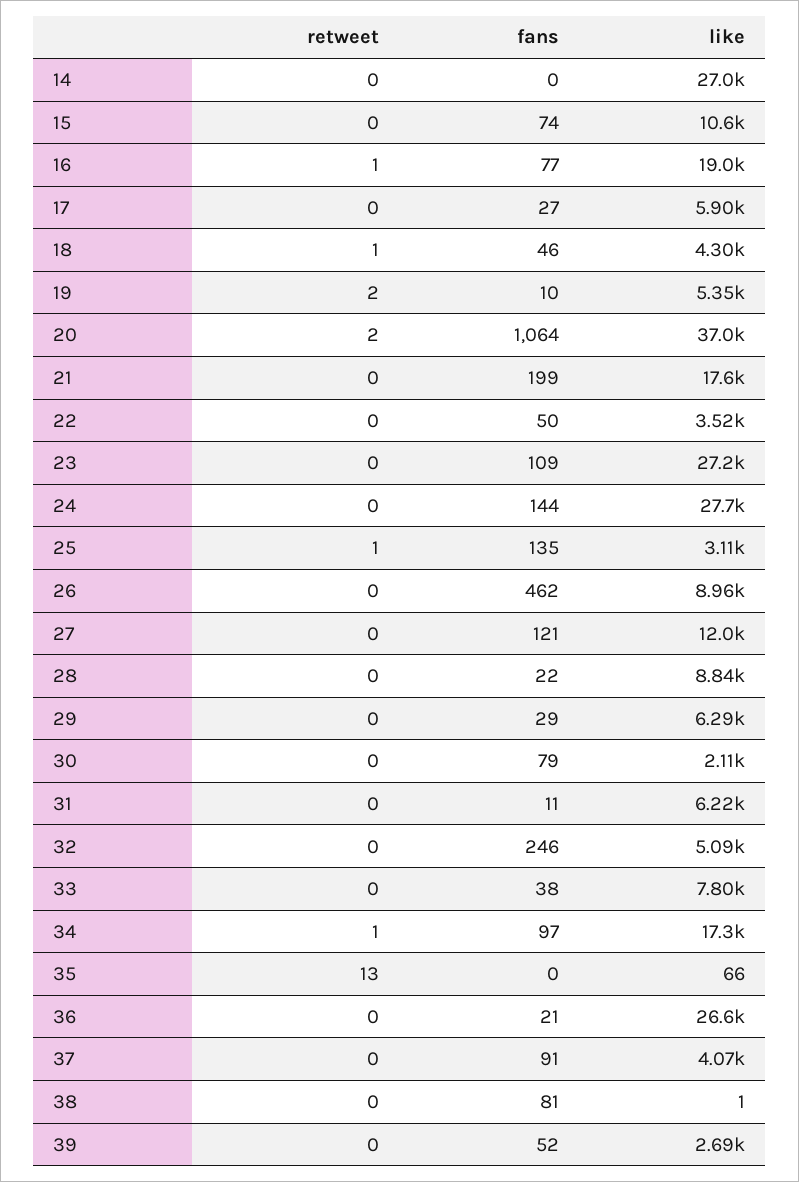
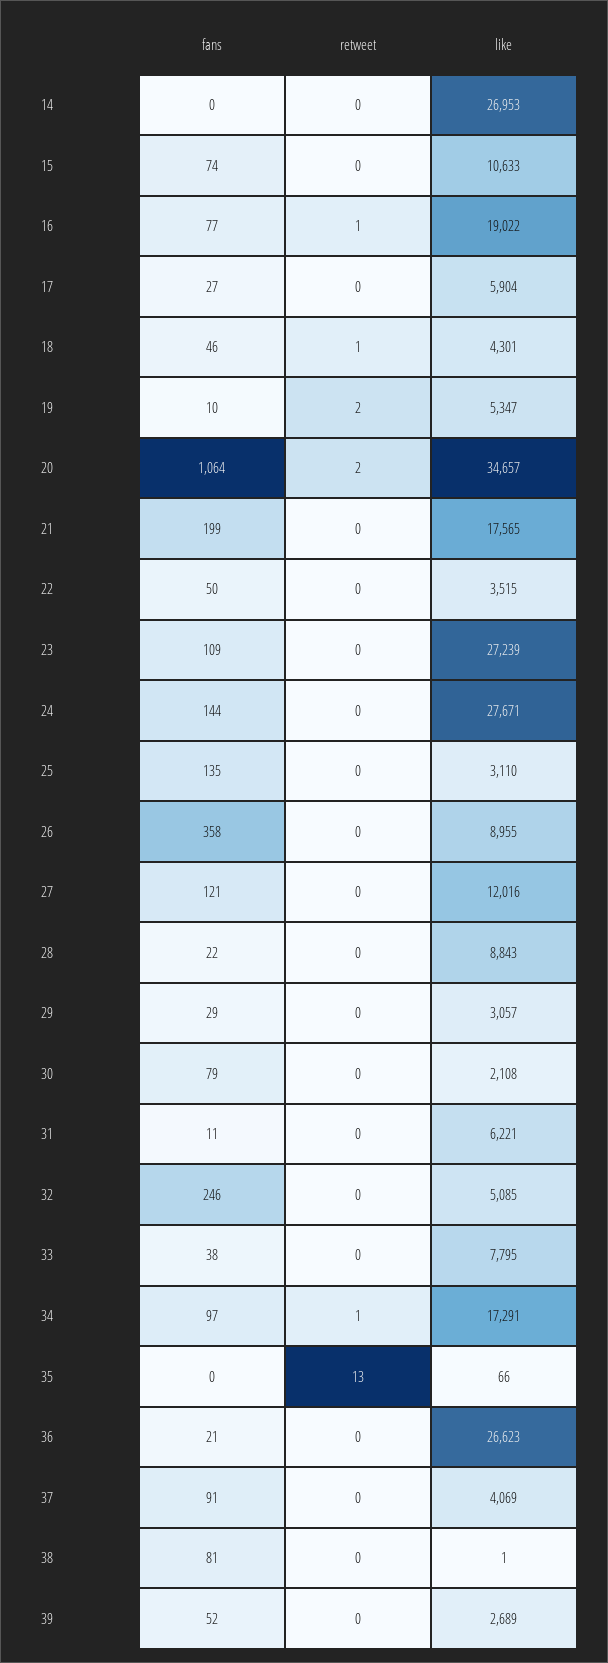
like, 20: 37000 -> 34657
retweet, 25: 1 -> 0
fans, 26: 462 -> 358
like, 29: 6290 -> 3057

